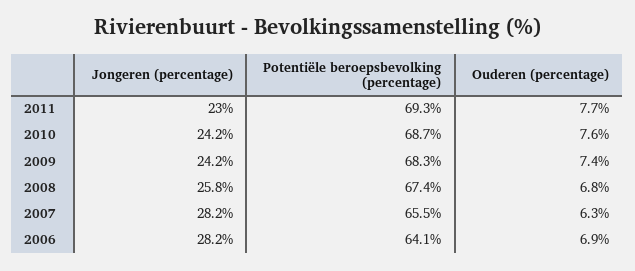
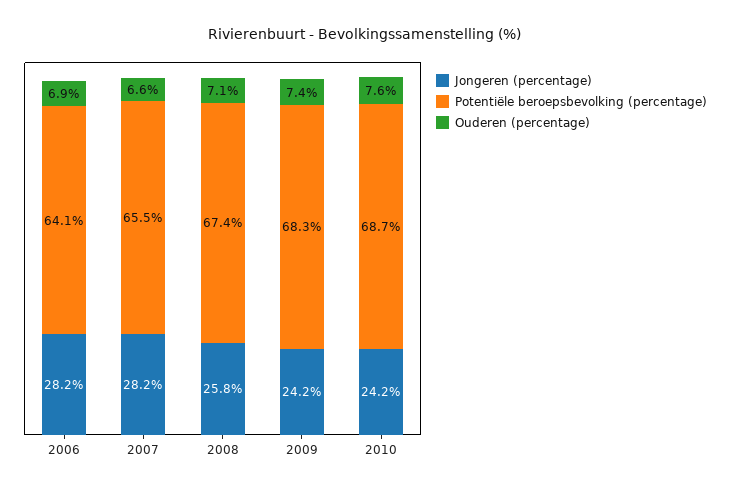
Jongeren (percentage), 2011: 23 -> none
Potentiële beroepsbevolking (percentage), 2011: 69.3 -> none
Ouderen (percentage), 2011: 7.7 -> none
Ouderen (percentage), 2008: 6.8 -> 7.1
Ouderen (percentage), 2007: 6.3 -> 6.6

